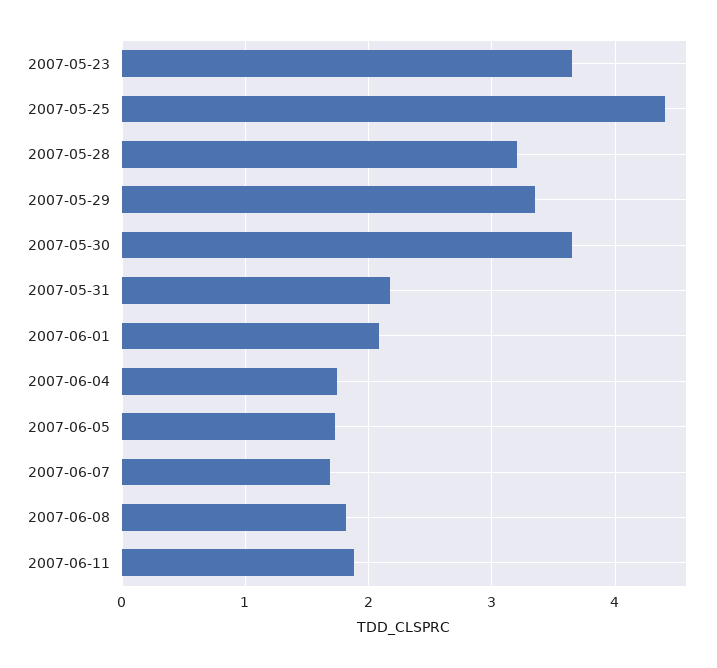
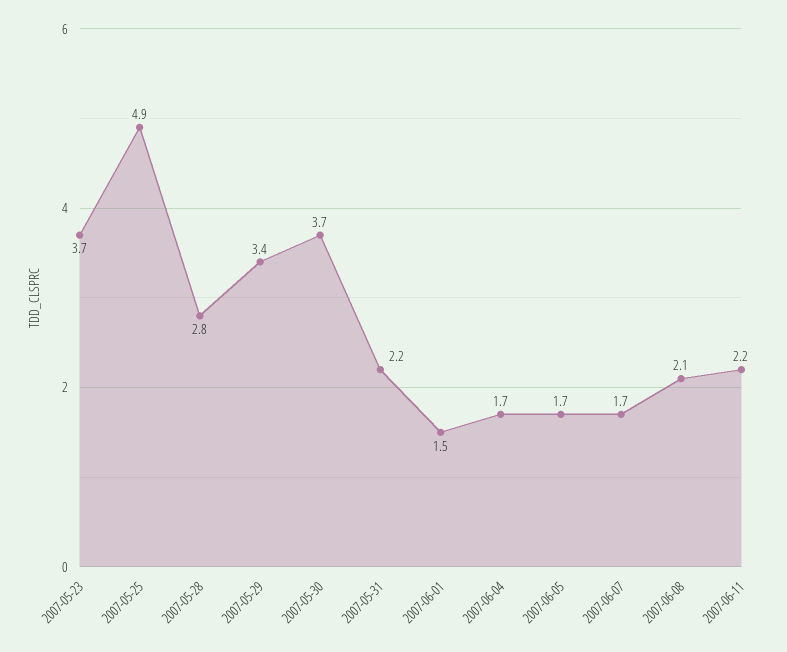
2007-05-25: 4.4 -> 4.9
2007-05-28: 3.2 -> 2.8
2007-06-01: 2.1 -> 1.5
2007-06-08: 1.8 -> 2.1
2007-06-11: 1.9 -> 2.2

